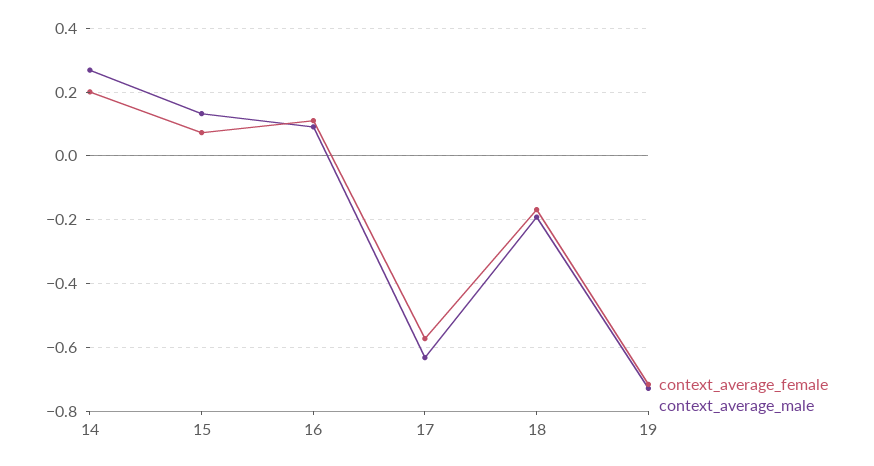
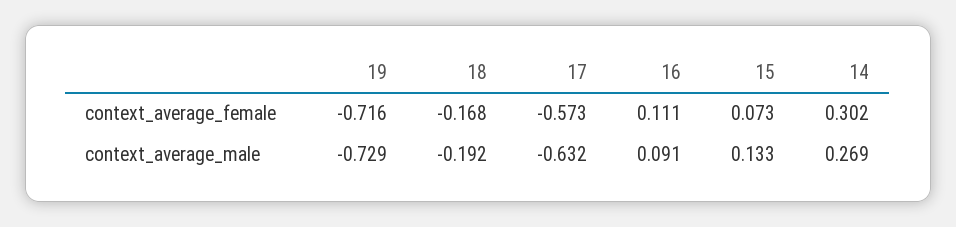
context_average_female, 14: 0.2 -> 0.302

